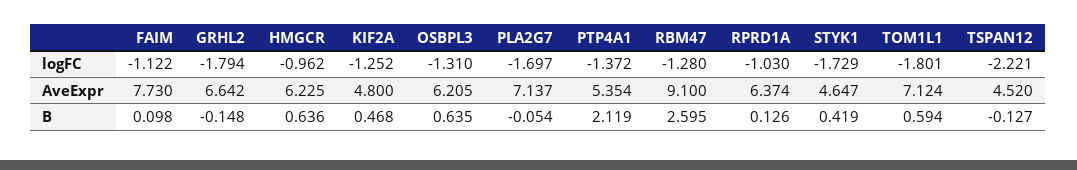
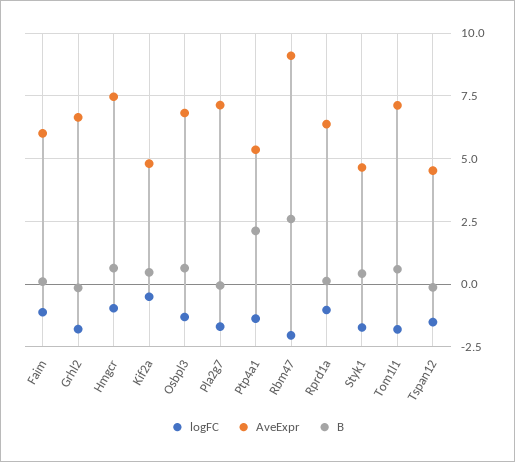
logFC, KIF2A: -1.252 -> -0.5
logFC, RBM47: -1.28 -> -2
logFC, TSPAN12: -2.221 -> -1.5
AveExpr, FAIM: 7.73 -> 6
AveExpr, HMGCR: 6.225 -> 7.5
AveExpr, OSBPL3: 6.205 -> 6.75

